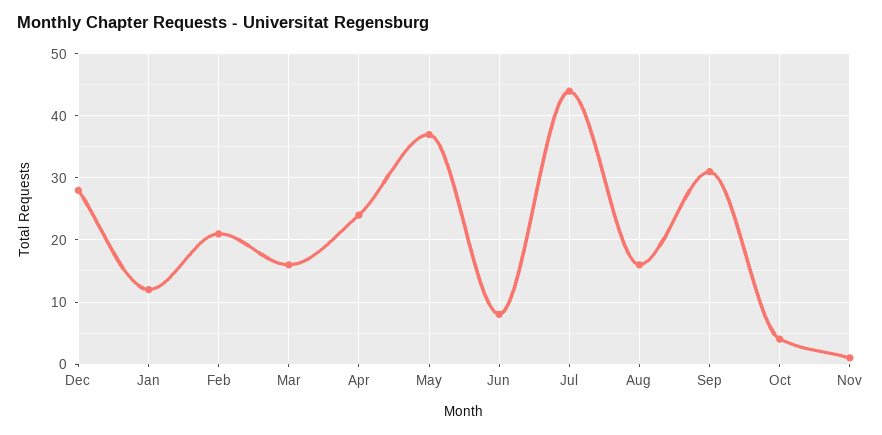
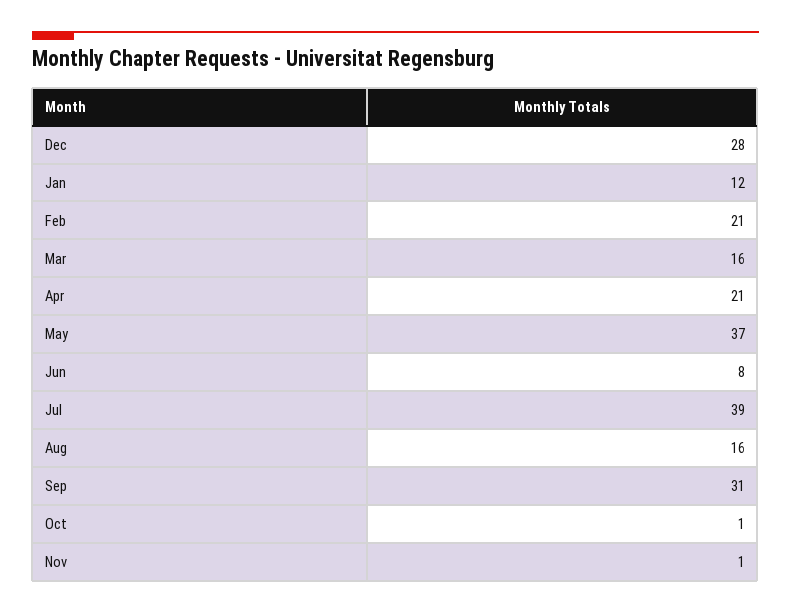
Apr: 24 -> 21
Jul: 44 -> 39
Oct: 4 -> 1

